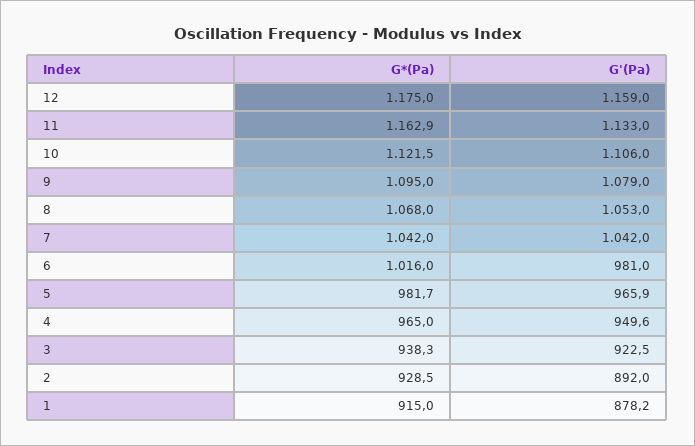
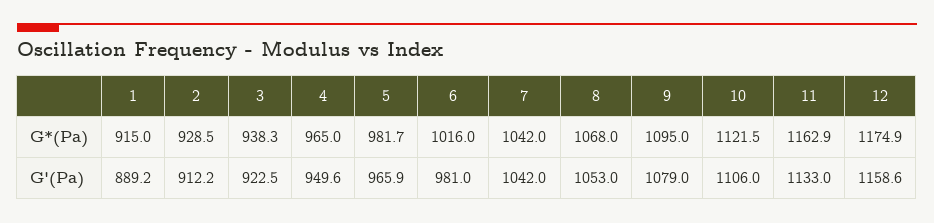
G*(Pa), 12: 1175 -> 1174.9
G'(Pa), 12: 1159 -> 1158.6
G'(Pa), 2: 892 -> 912.2
G'(Pa), 1: 878.2 -> 889.2

